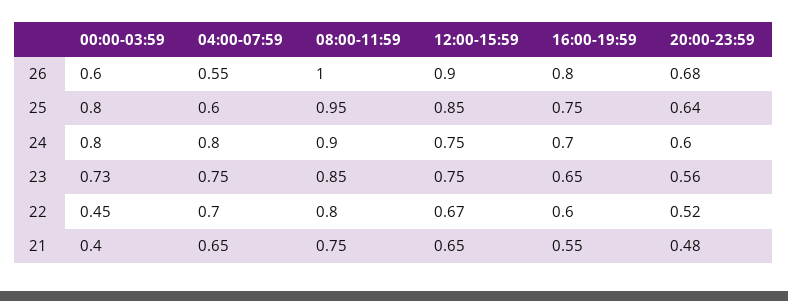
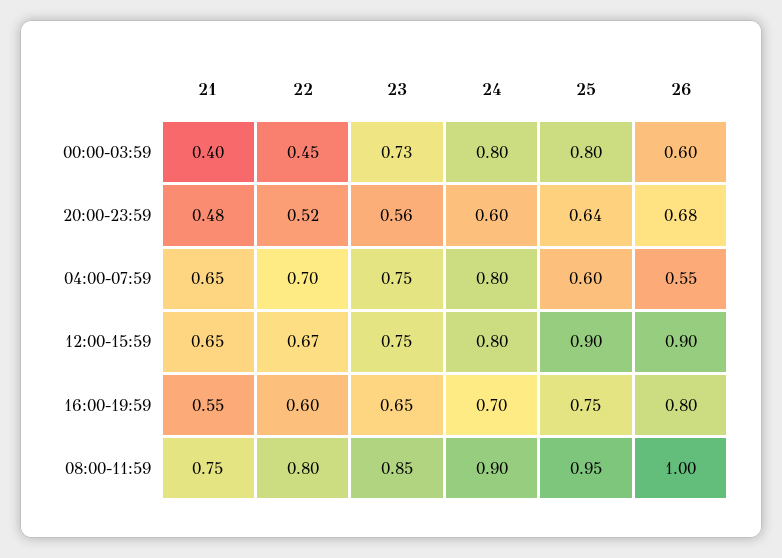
12:00-15:59, 25: 0.85 -> 0.9
12:00-15:59, 24: 0.75 -> 0.8

